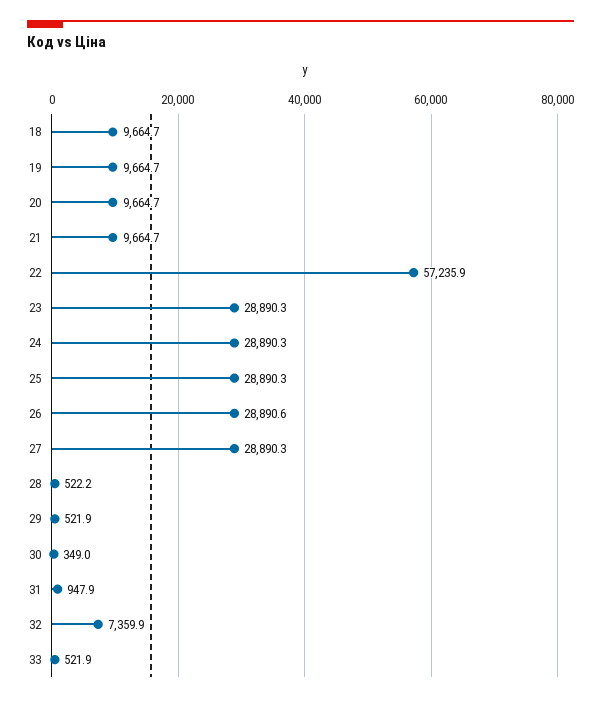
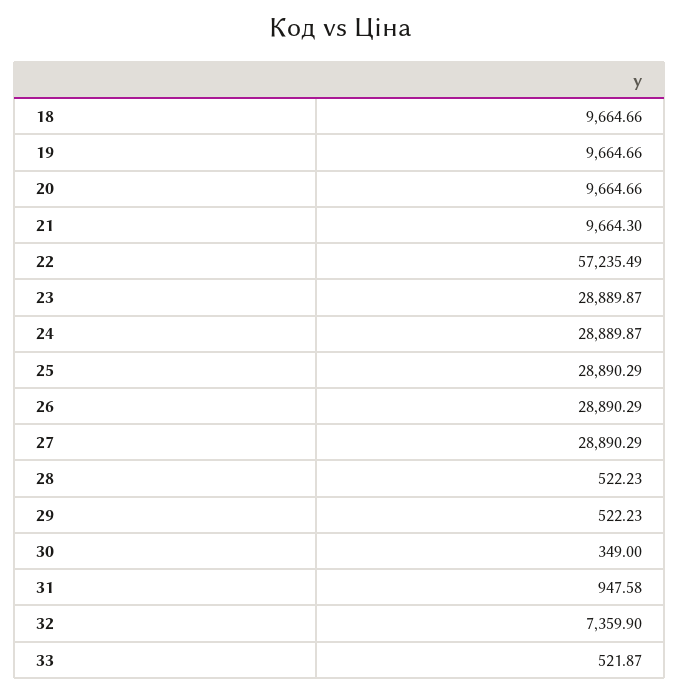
21: 9664.7 -> 9664.3
22: 57235.9 -> 57235.49
23: 28890.3 -> 28889.87
24: 28890.3 -> 28889.87
26: 28890.6 -> 28890.29
29: 521.9 -> 522.23
31: 947.9 -> 947.58

